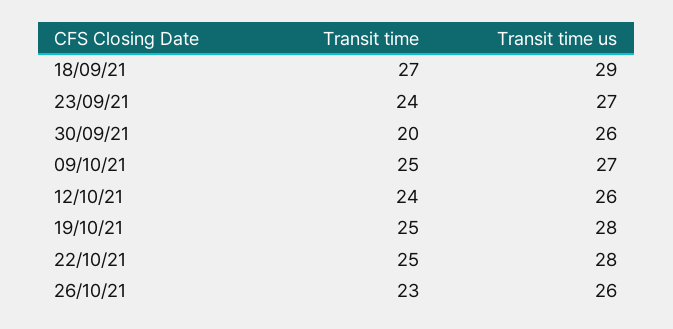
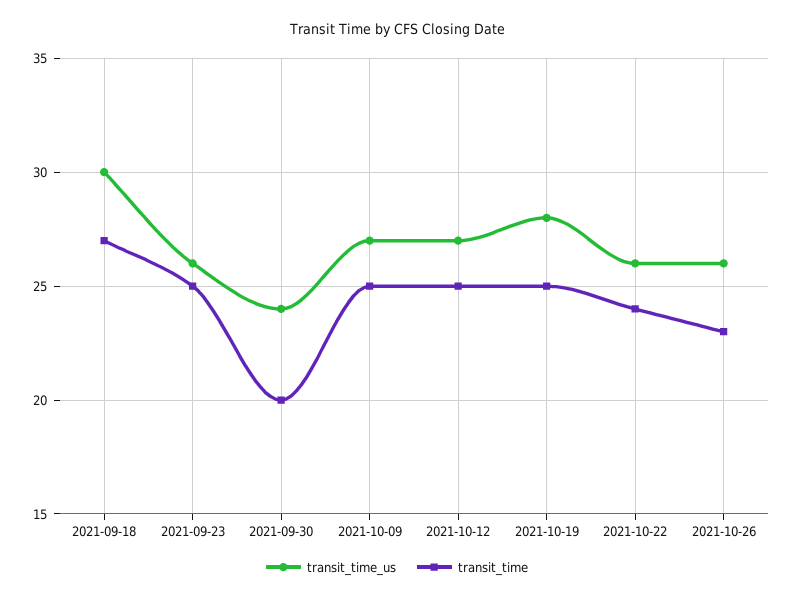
Transit time us, 18/09/21: 29 -> 30
Transit time, 23/09/21: 24 -> 25
Transit time us, 23/09/21: 27 -> 26
Transit time us, 30/09/21: 26 -> 24
Transit time, 12/10/21: 24 -> 25
Transit time us, 12/10/21: 26 -> 27
Transit time, 22/10/21: 25 -> 24
Transit time us, 22/10/21: 28 -> 26

